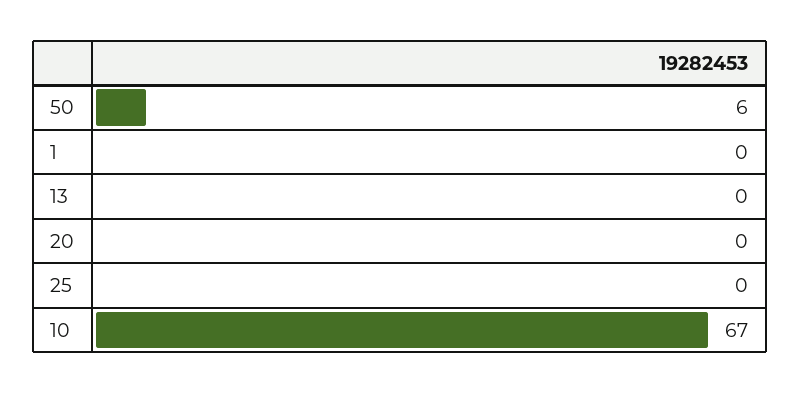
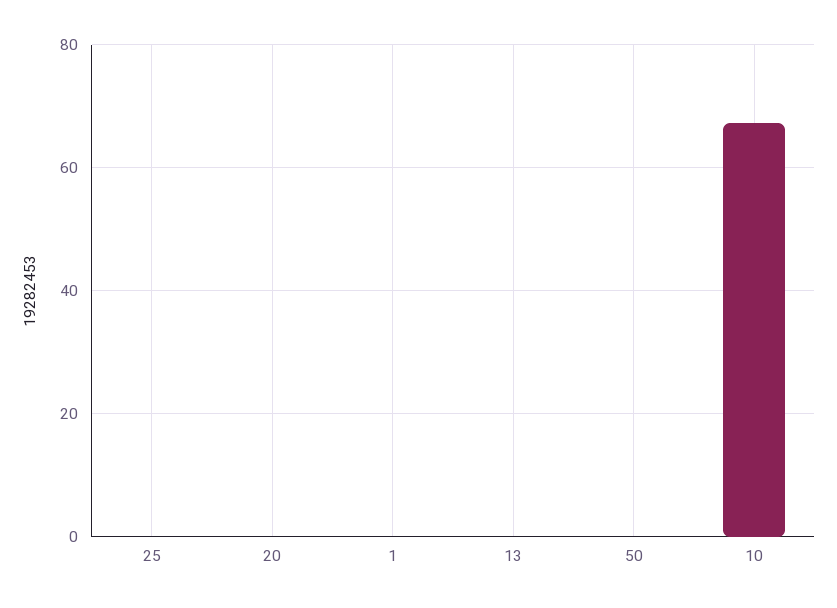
50: 6 -> 0

